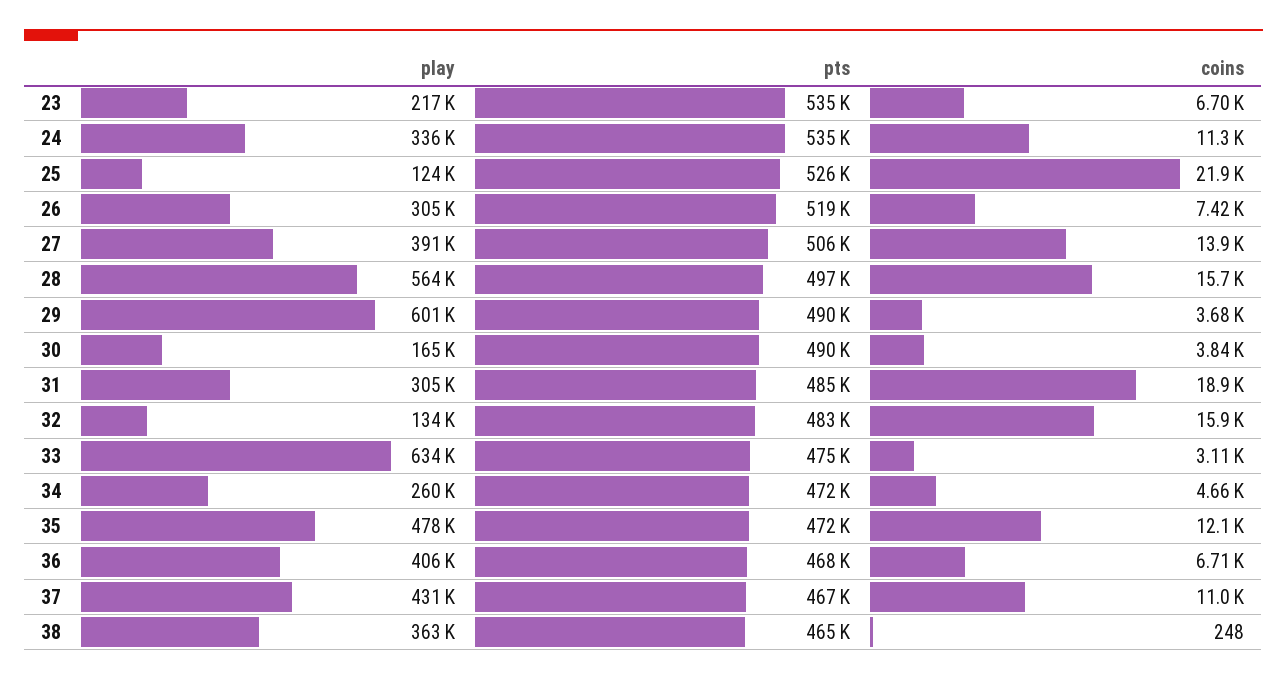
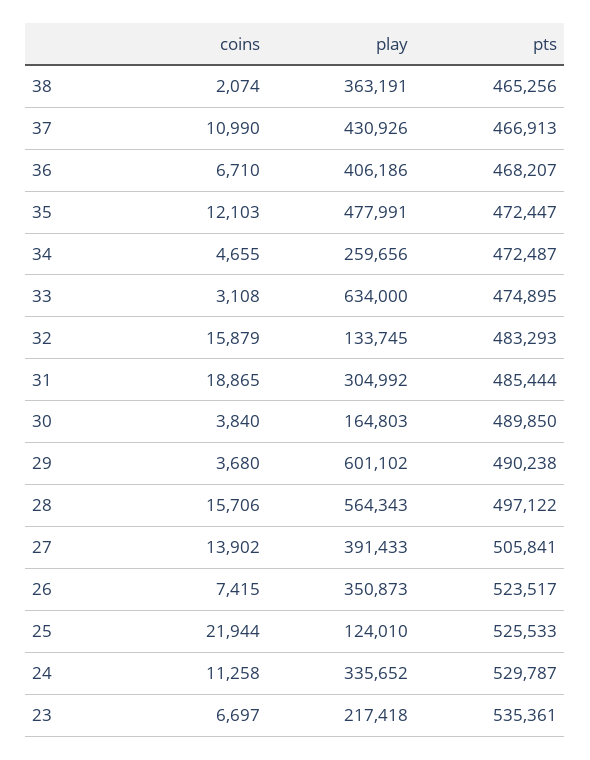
pts, 24: 535000 -> 529787
play, 26: 305000 -> 350873
pts, 26: 519000 -> 523517
coins, 38: 248 -> 2074

